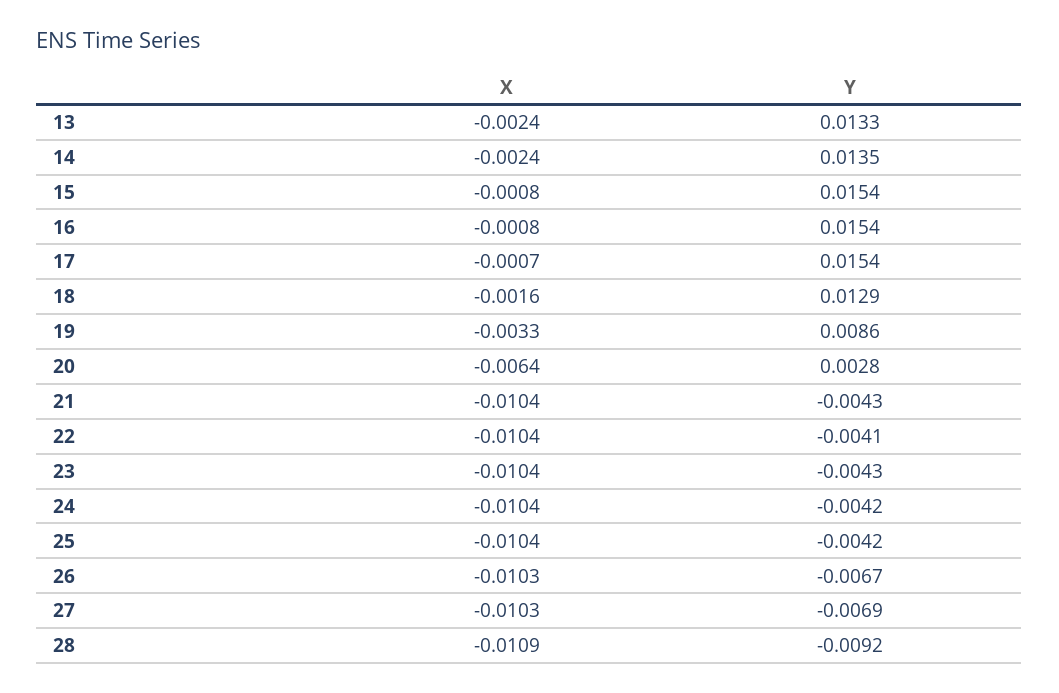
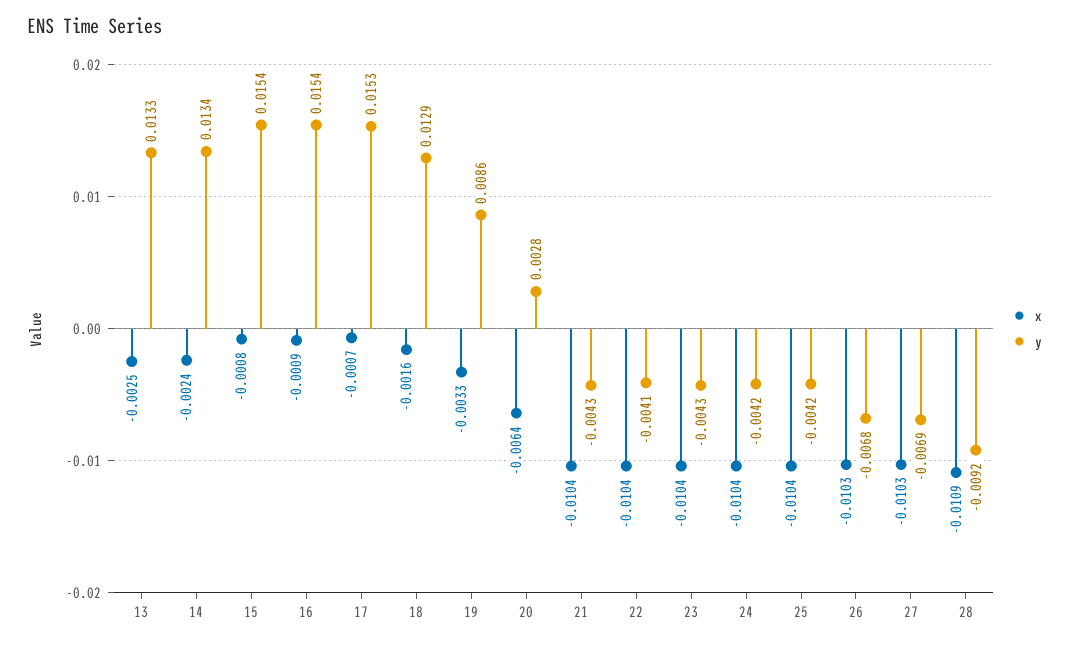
X, 13: -0.0024 -> -0.0025
Y, 14: 0.0135 -> 0.0134
X, 16: -0.0008 -> -0.0009
Y, 17: 0.0154 -> 0.0153
Y, 26: -0.0067 -> -0.0068

